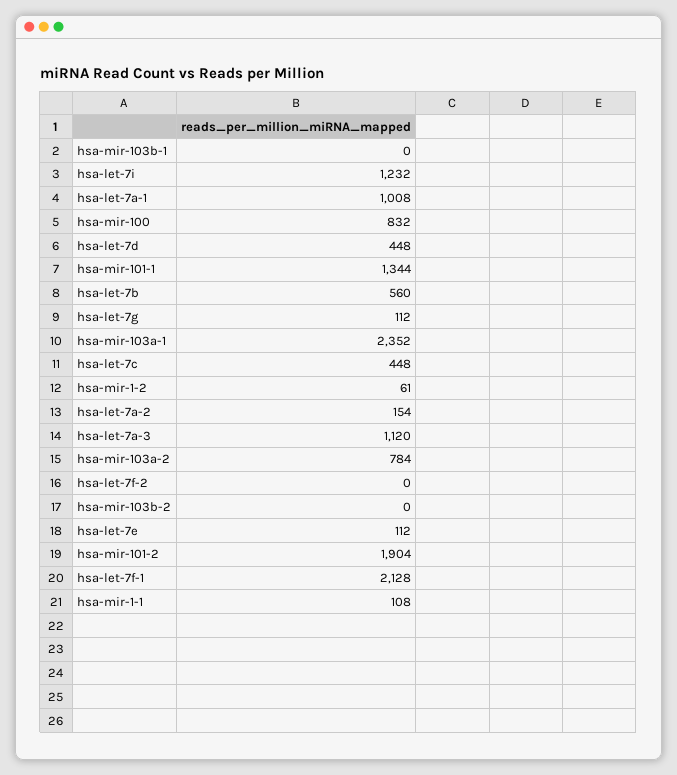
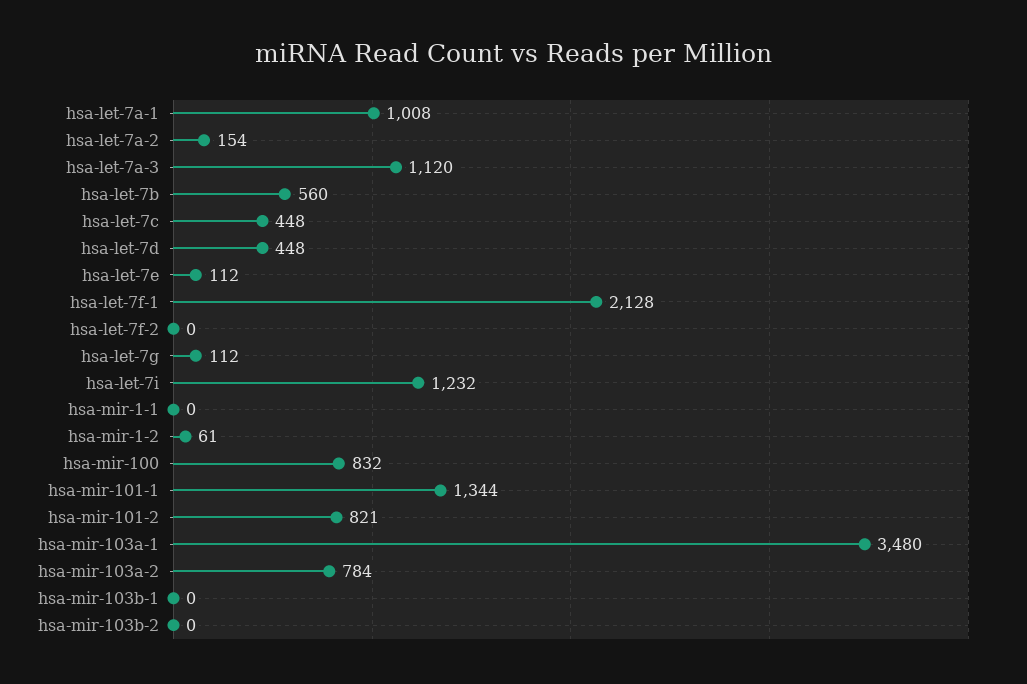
hsa-mir-103a-1: 2352 -> 3480
hsa-mir-101-2: 1904 -> 821
hsa-mir-1-1: 108 -> 0

